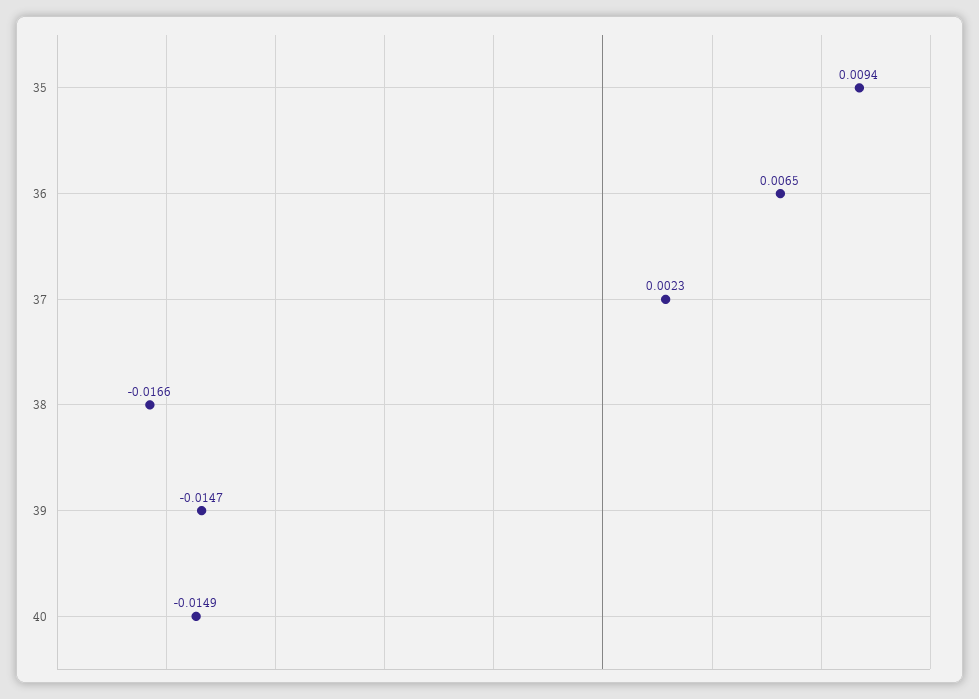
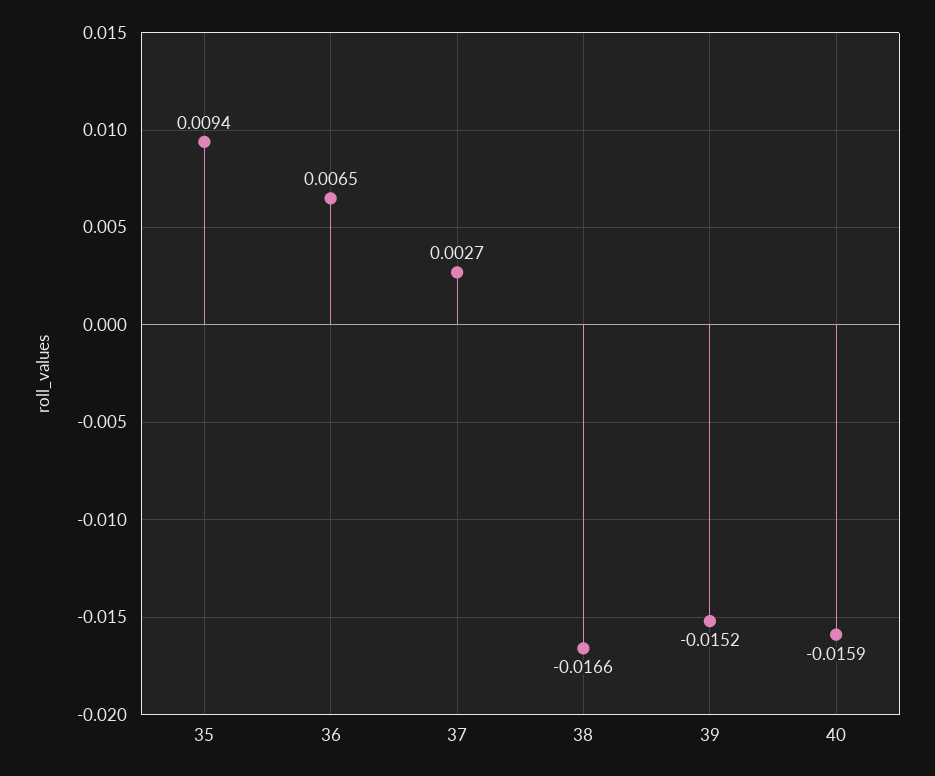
37: 0.0023 -> 0.0027
39: -0.0147 -> -0.0152
40: -0.0149 -> -0.0159

